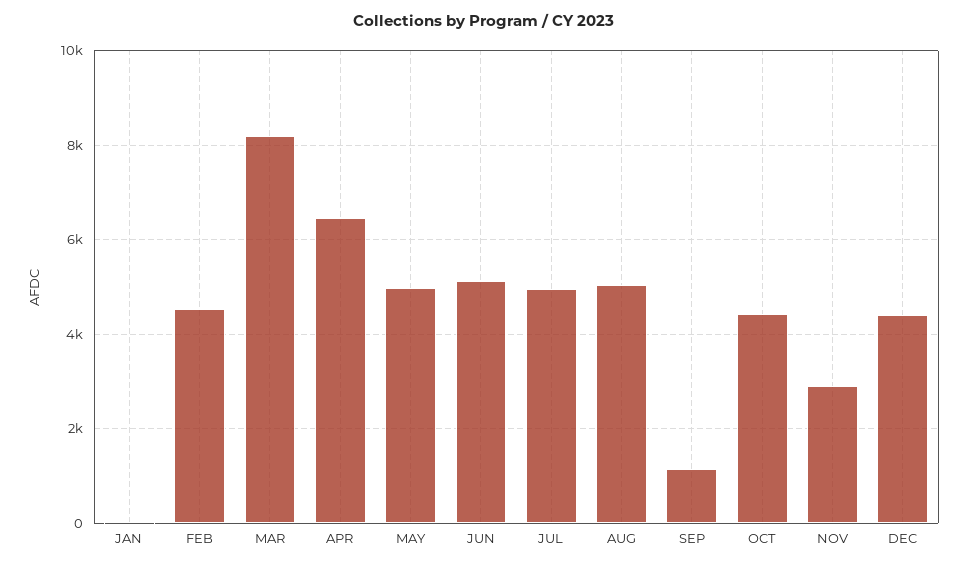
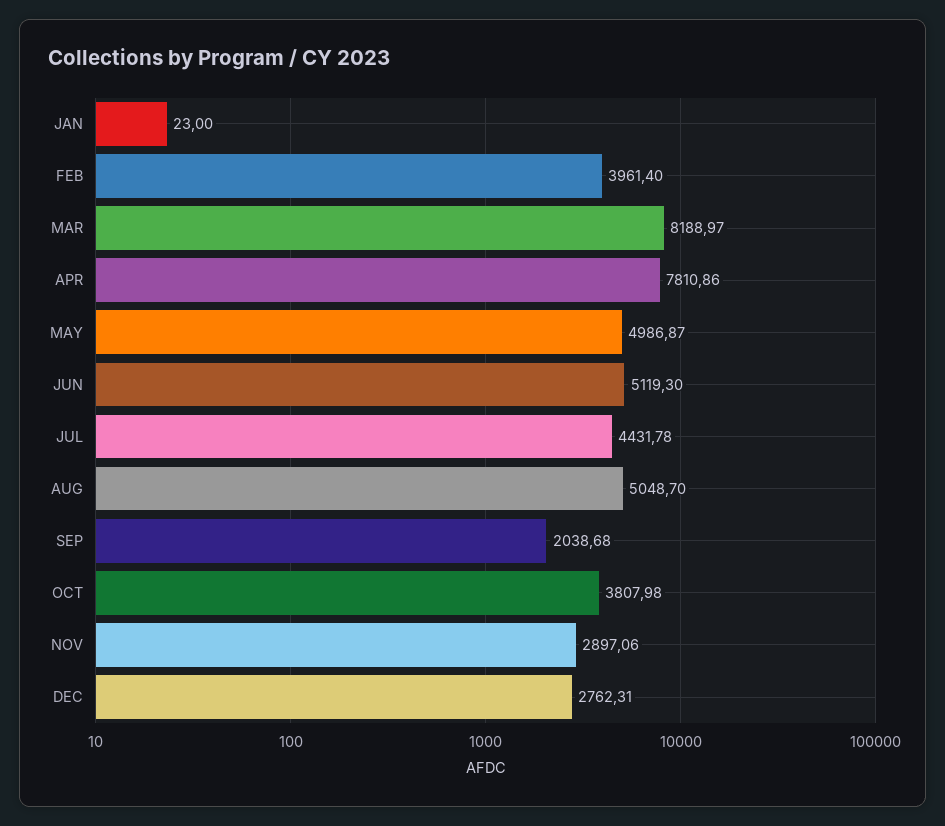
FEB: 4600 -> 3961.4
APR: 6400 -> 7810.86
JUL: 5000 -> 4431.78
SEP: 1200 -> 2038.68
OCT: 4400 -> 3807.98
DEC: 4400 -> 2762.31

